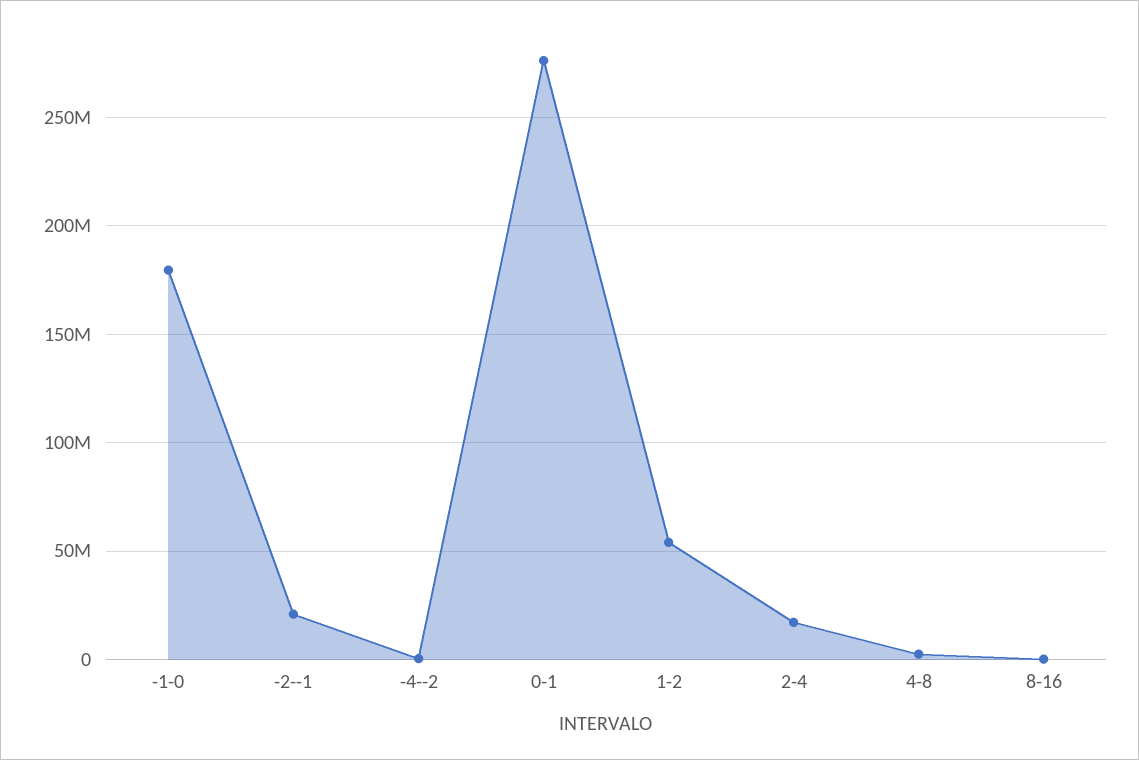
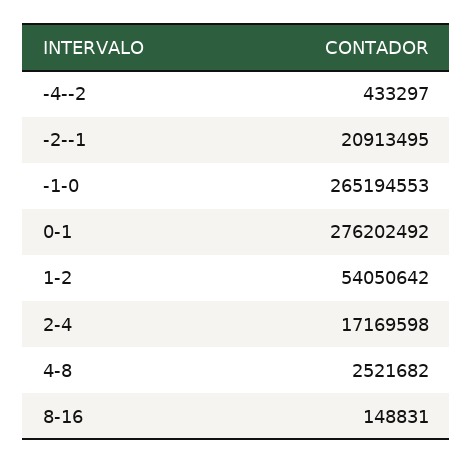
-1-0: 180000000 -> 265194553

